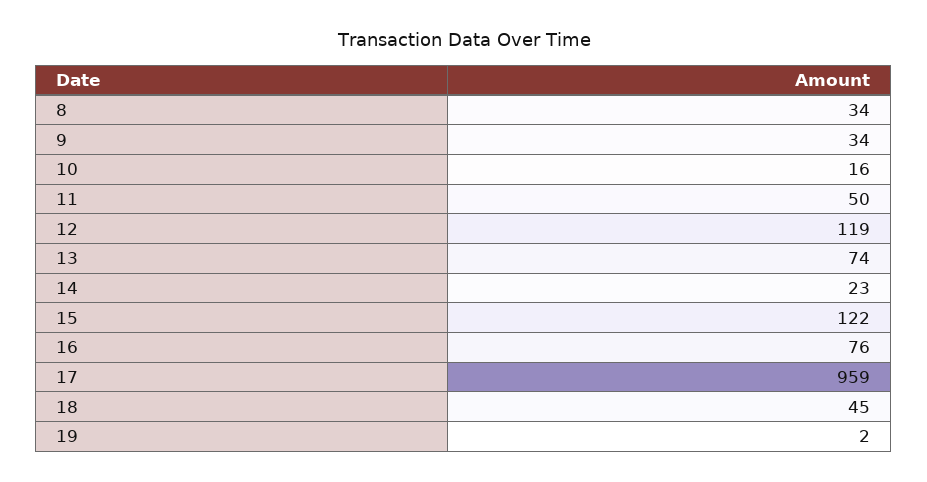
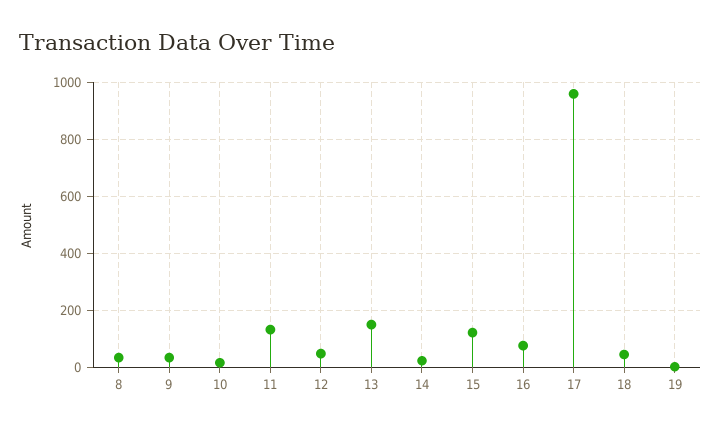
11: 50 -> 125
12: 119 -> 50
13: 74 -> 150

